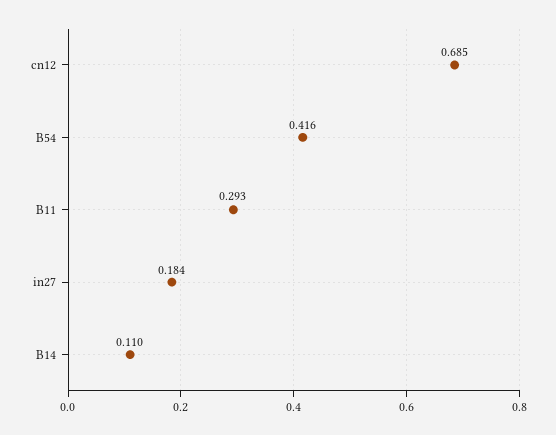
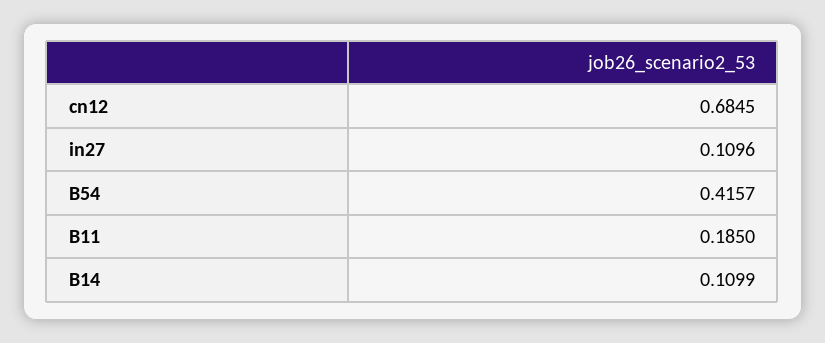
B11: 0.293 -> 0.185
in27: 0.184 -> 0.1096

